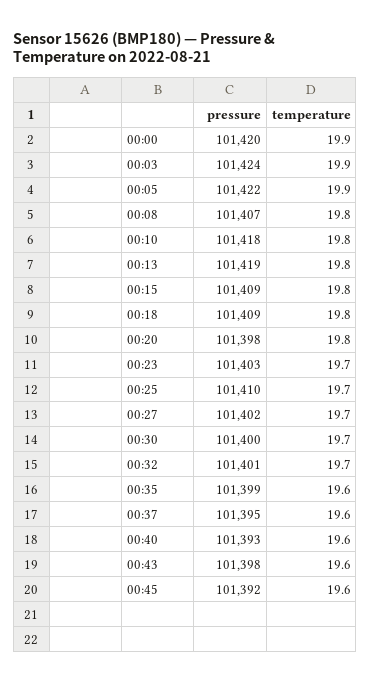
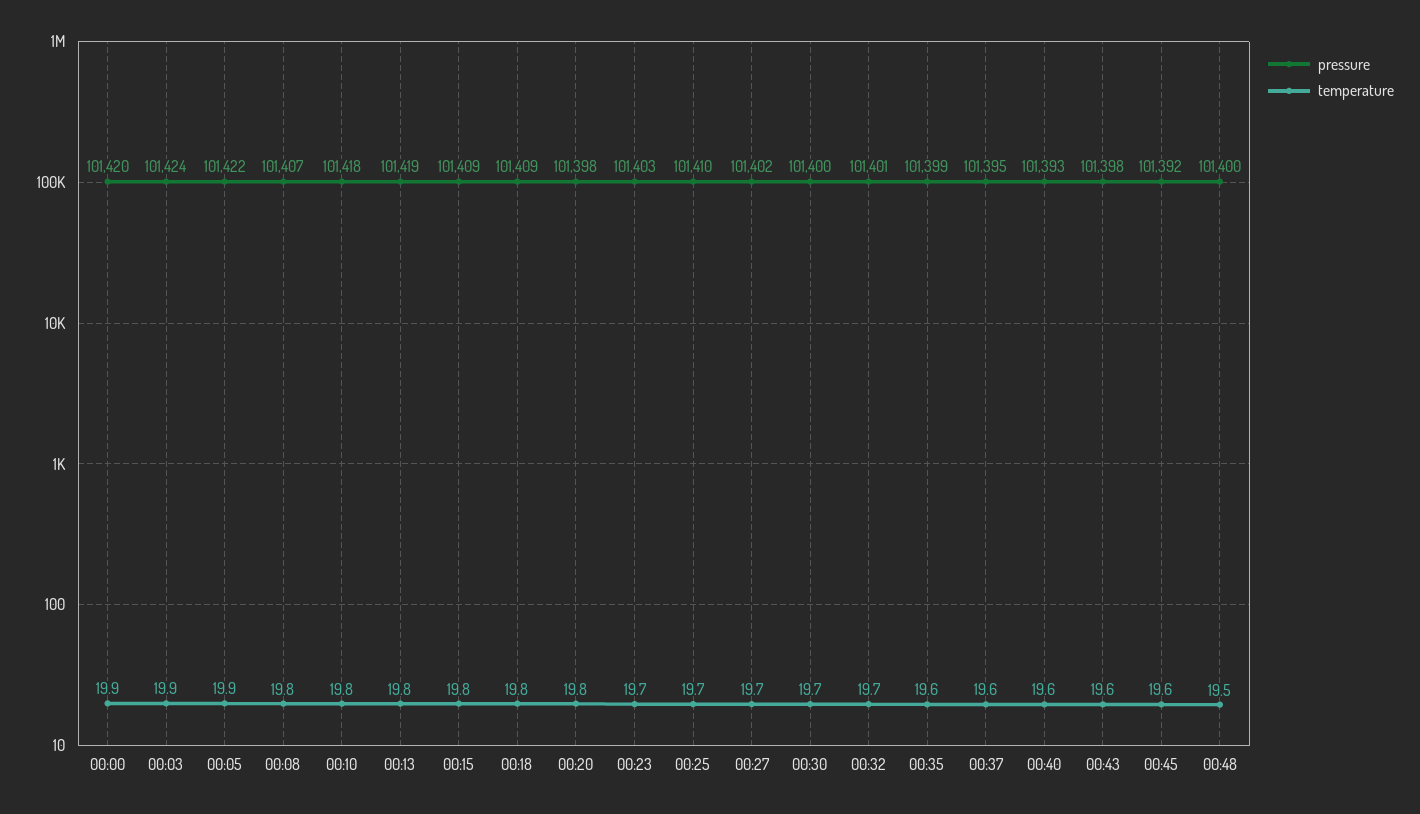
pressure, 00:48: none -> 101400
temperature, 00:48: none -> 19.5

